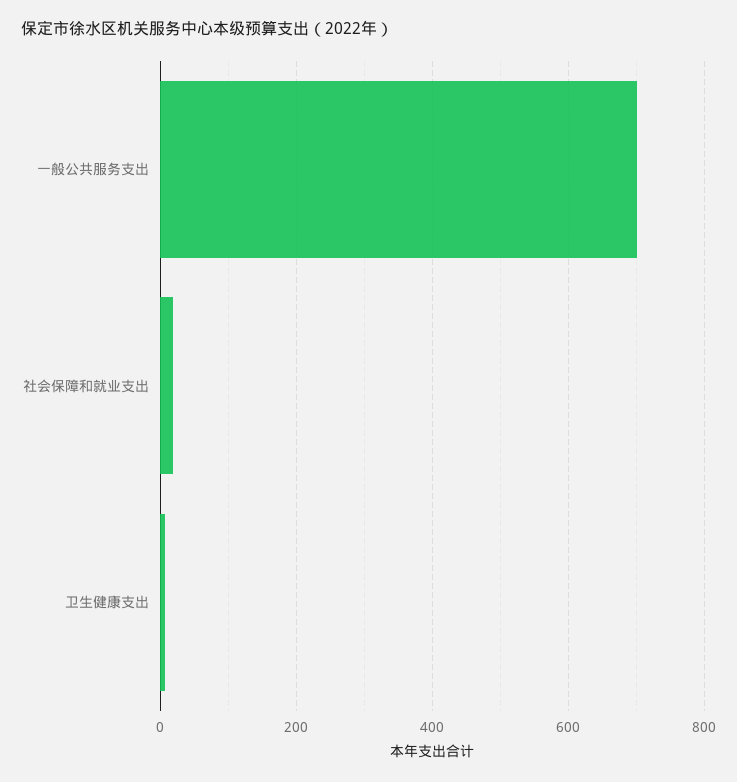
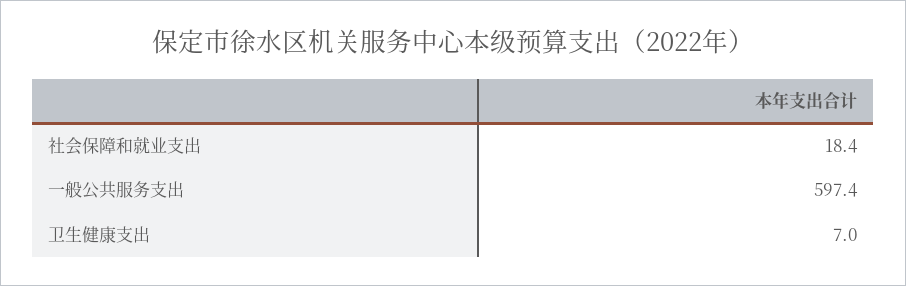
一般公共服务支出: 700 -> 597.4

